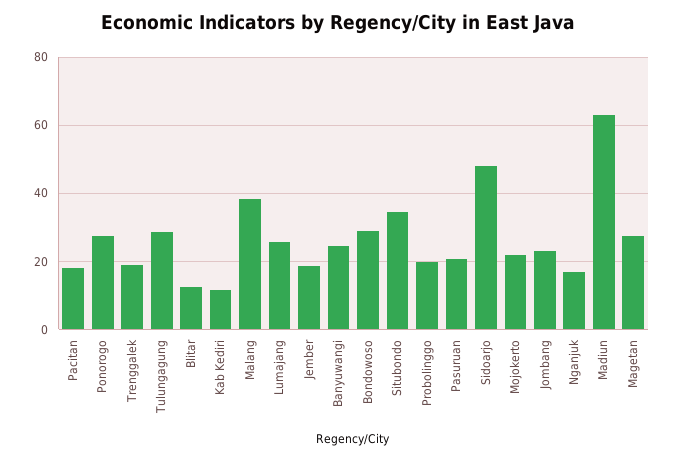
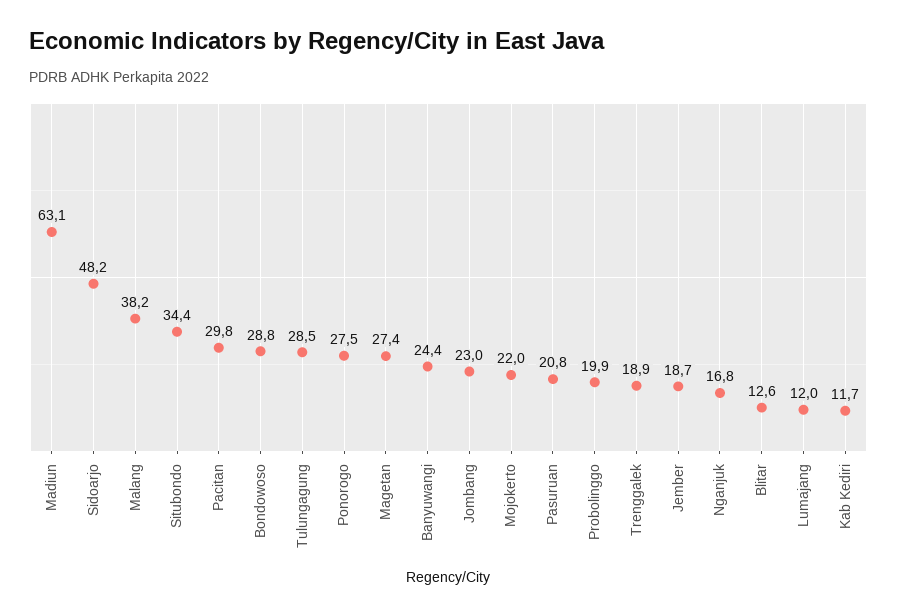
Pacitan: 18 -> 29.8
Lumajang: 26 -> 12

